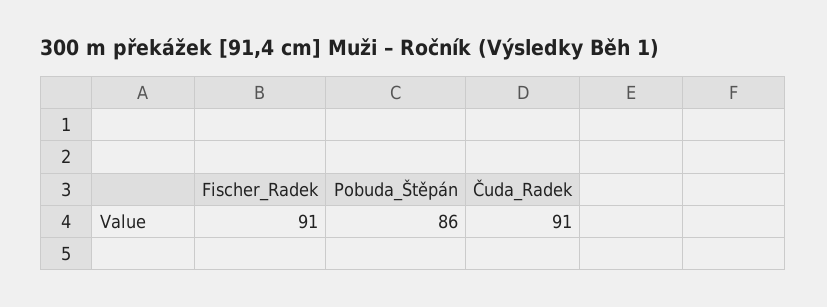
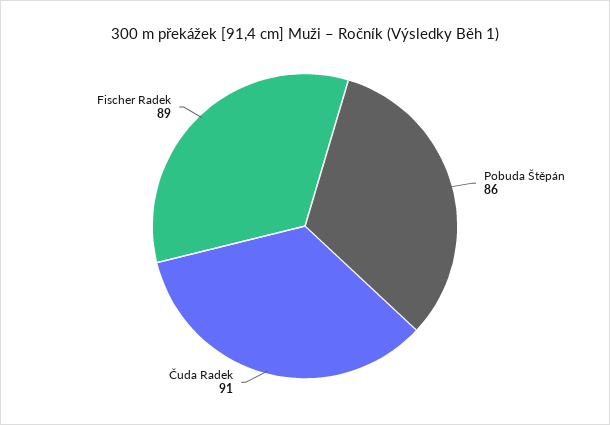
Fischer_Radek: 91 -> 89

